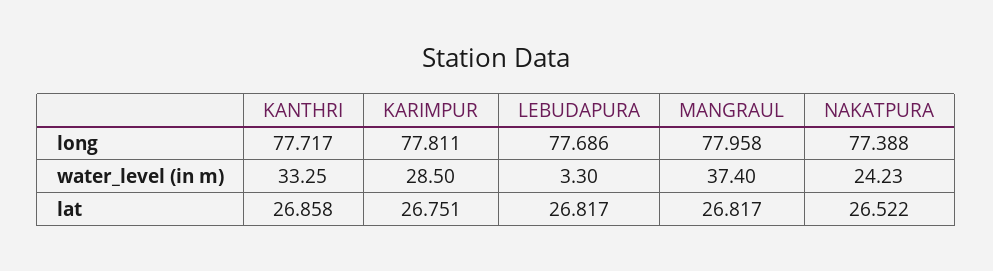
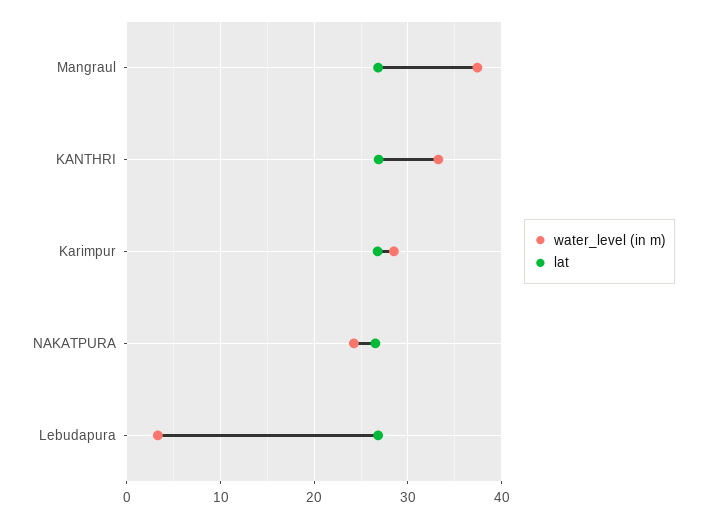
long, KANTHRI: 77.717 -> none
long, KARIMPUR: 77.811 -> none
long, LEBUDAPURA: 77.686 -> none
long, MANGRAUL: 77.958 -> none
long, NAKATPURA: 77.388 -> none

